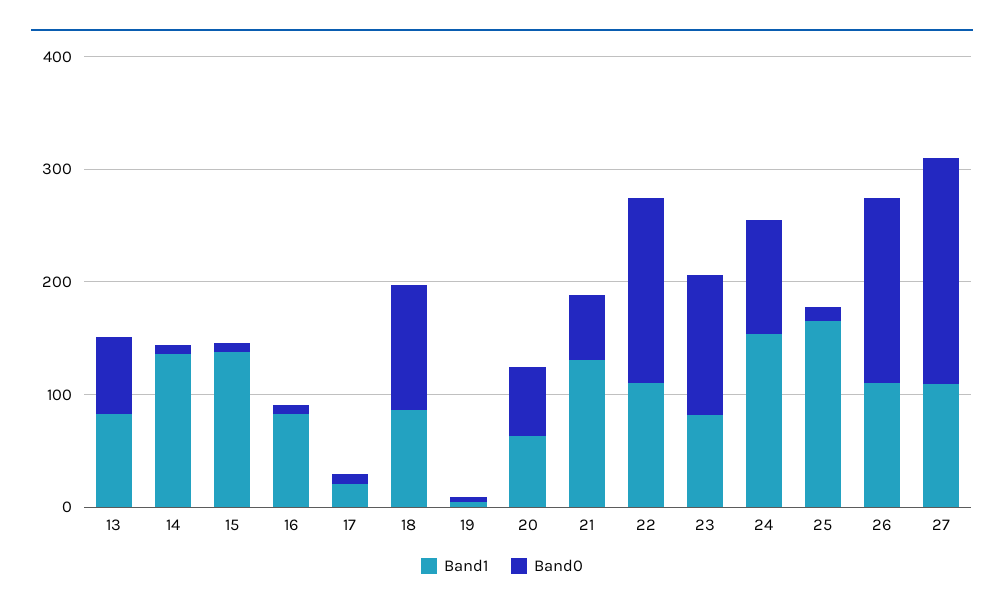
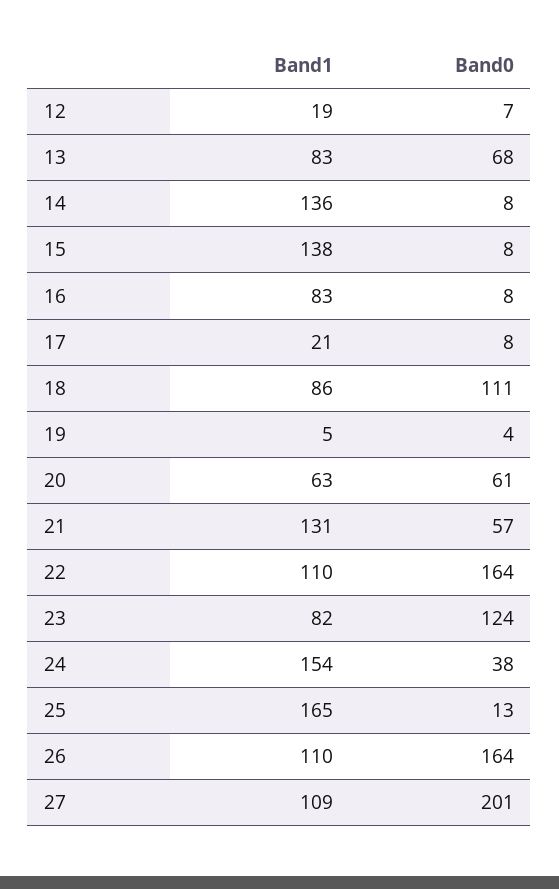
Band0, 24: 100 -> 38
Band1, 12: none -> 19
Band0, 12: none -> 7

